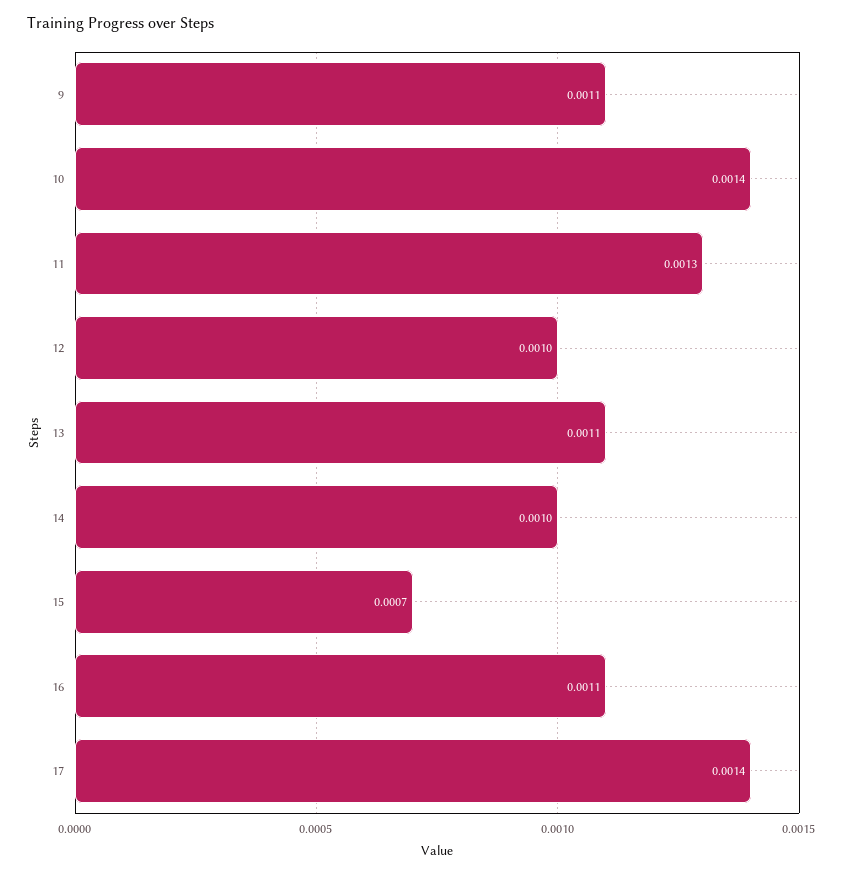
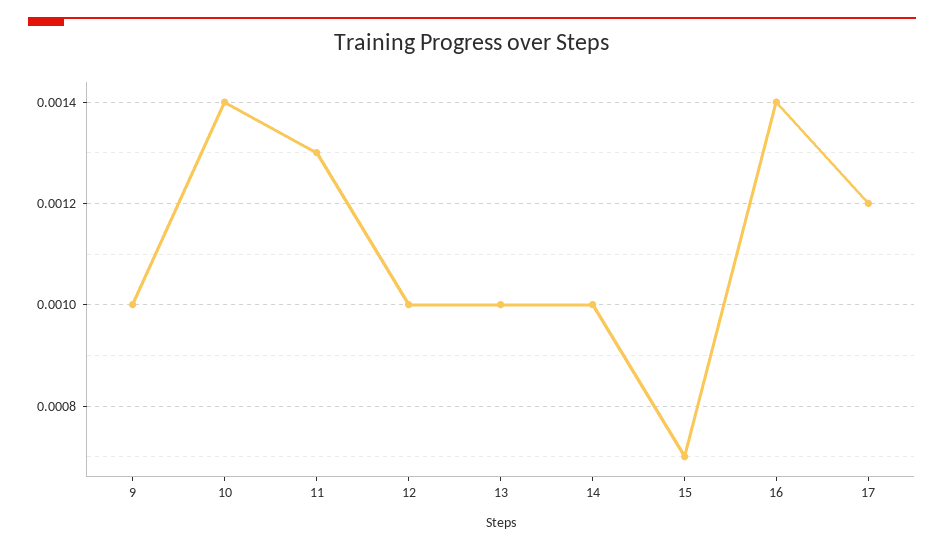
9: 0.0011 -> 0.001
13: 0.0011 -> 0.001
16: 0.0011 -> 0.0014
17: 0.0014 -> 0.0012

